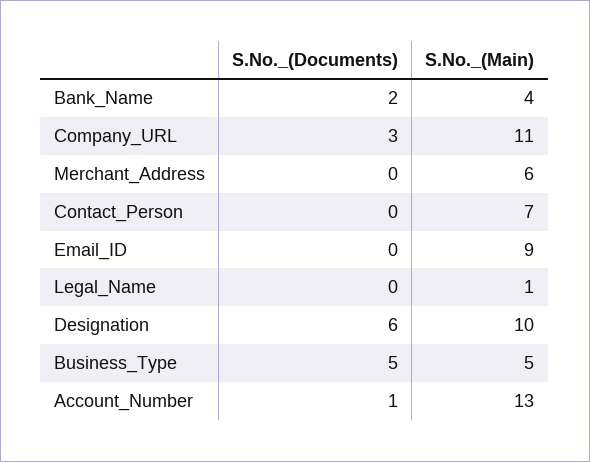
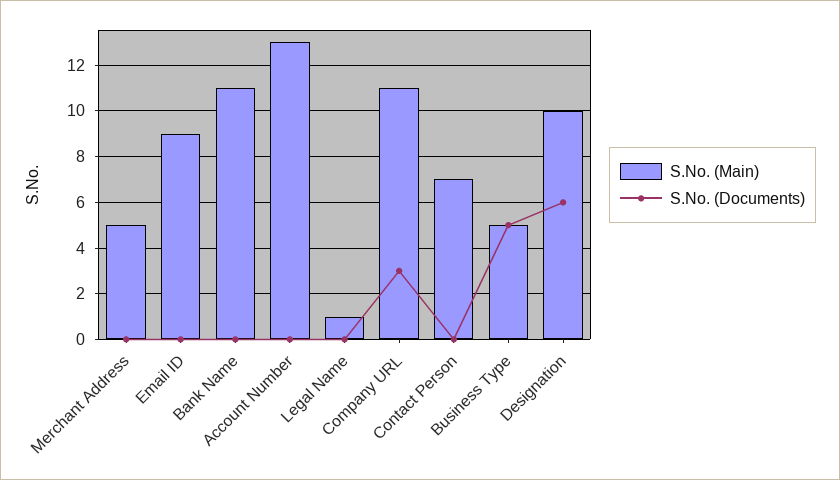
S.No._(Documents), Bank_Name: 2 -> 0
S.No._(Main), Bank_Name: 4 -> 11
S.No._(Main), Merchant_Address: 6 -> 5
S.No._(Documents), Account_Number: 1 -> 0

